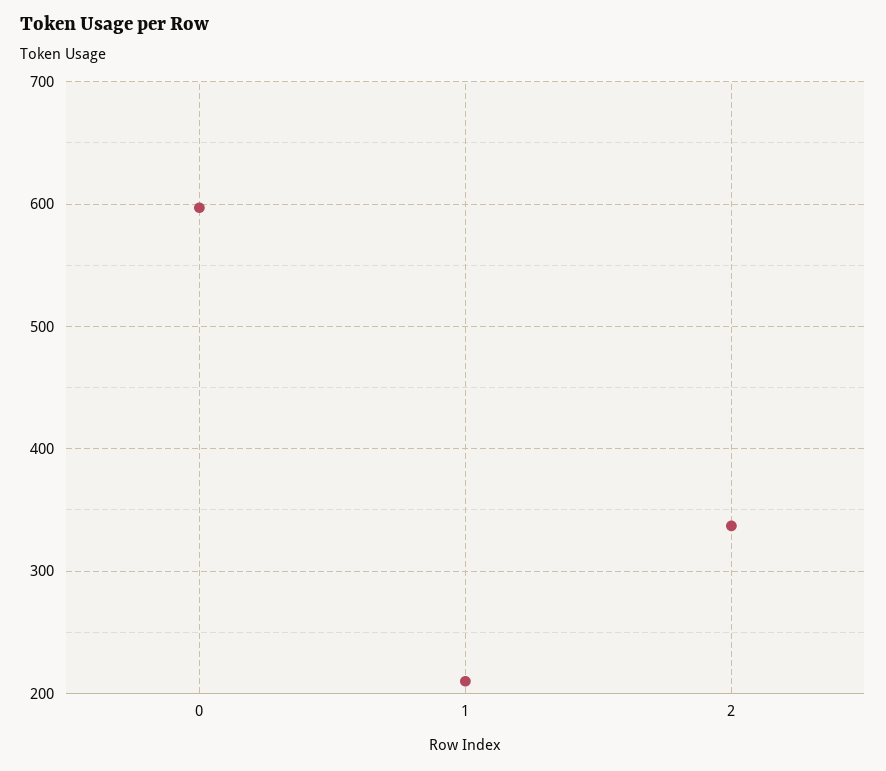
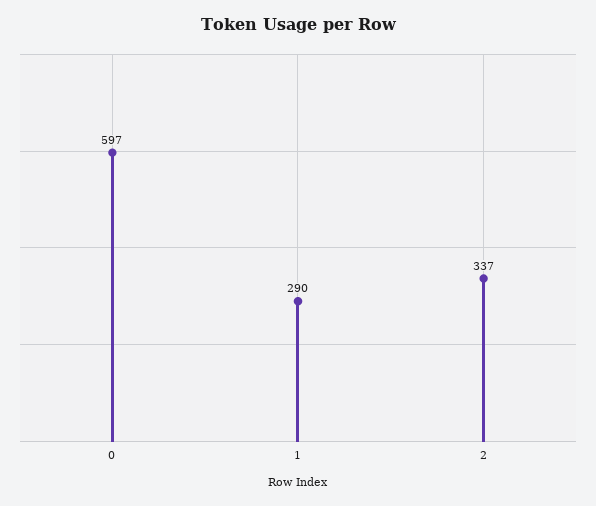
1: 210 -> 290

